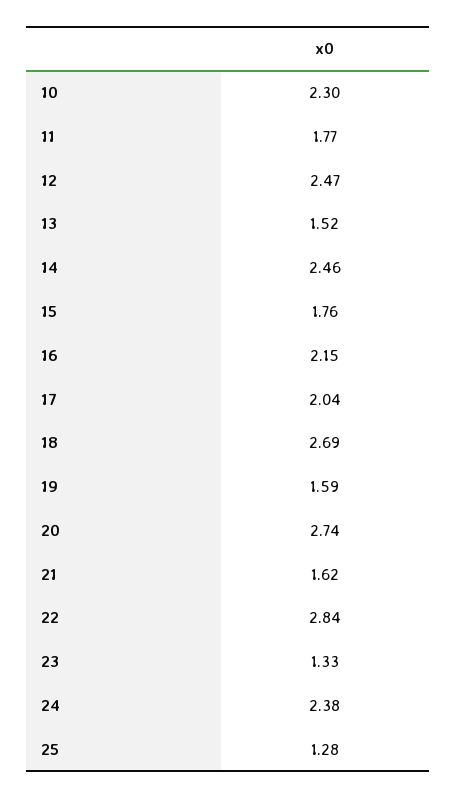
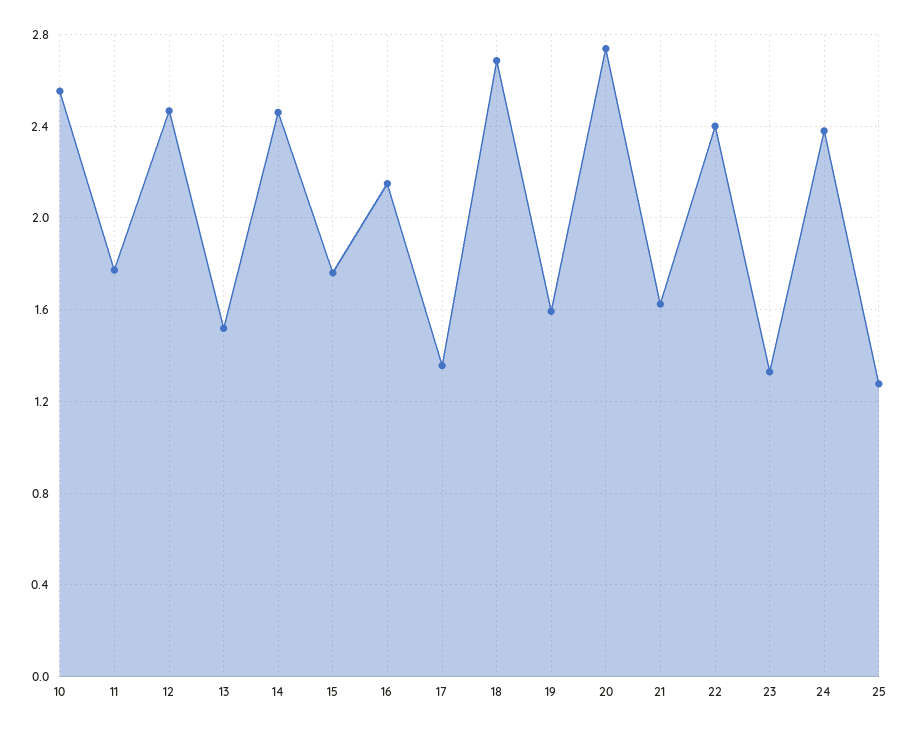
10: 2.3 -> 2.55
17: 2.04 -> 1.35
22: 2.84 -> 2.4

